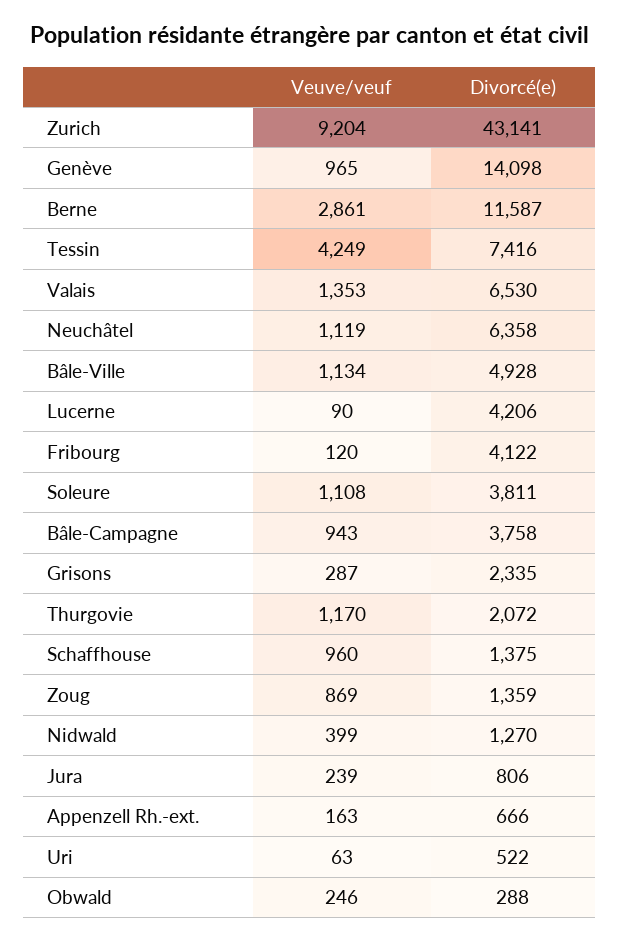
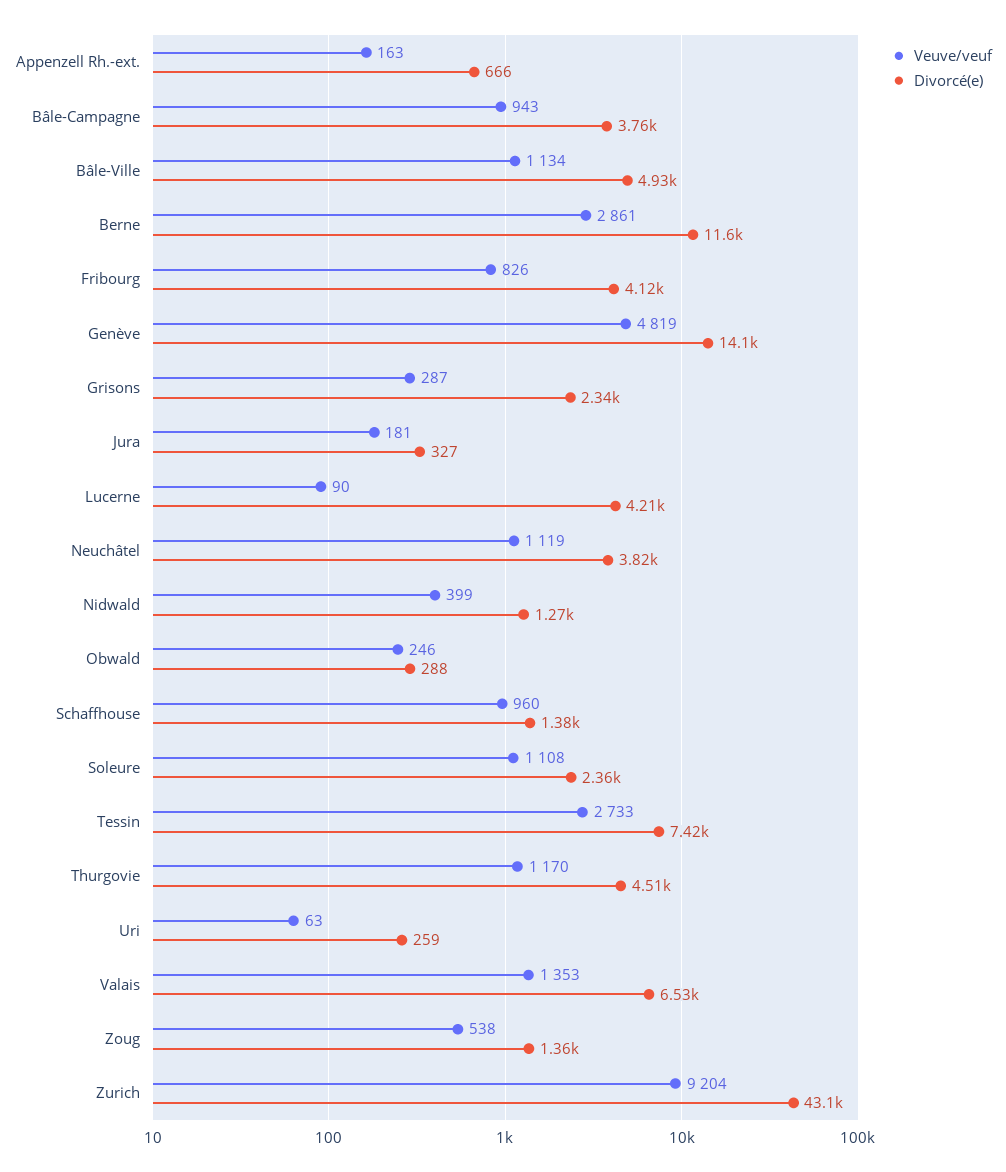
Veuve/veuf, Genève: 965 -> 4819
Veuve/veuf, Tessin: 4249 -> 2733
Divorcé(e), Neuchâtel: 6358 -> 3820
Veuve/veuf, Fribourg: 120 -> 826
Divorcé(e), Soleure: 3811 -> 2360
Divorcé(e), Thurgovie: 2072 -> 4510
Veuve/veuf, Zoug: 869 -> 538
Veuve/veuf, Jura: 239 -> 181
Divorcé(e), Jura: 806 -> 327
Divorcé(e), Uri: 522 -> 259

